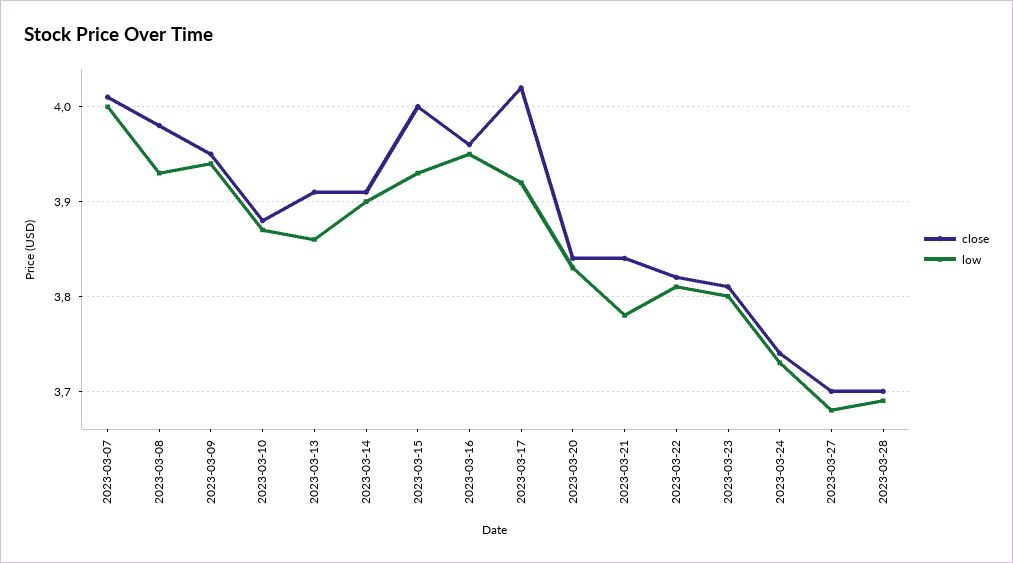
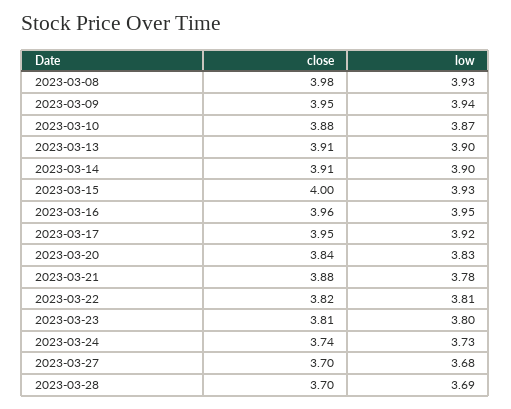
close, 2023-03-07: 4.01 -> none
low, 2023-03-07: 4 -> none
low, 2023-03-13: 3.86 -> 3.9
close, 2023-03-17: 4.02 -> 3.95
close, 2023-03-21: 3.84 -> 3.88

